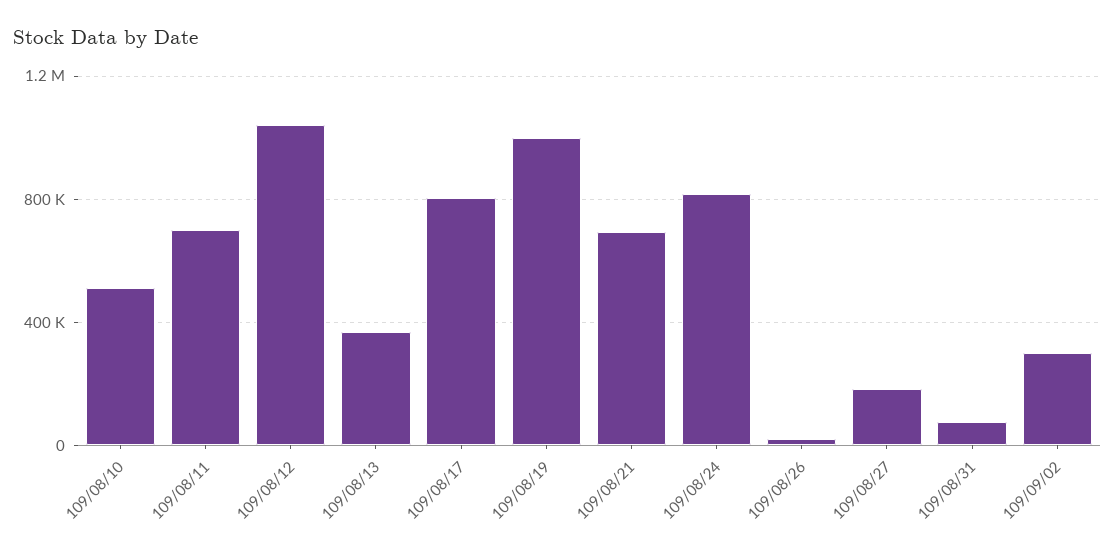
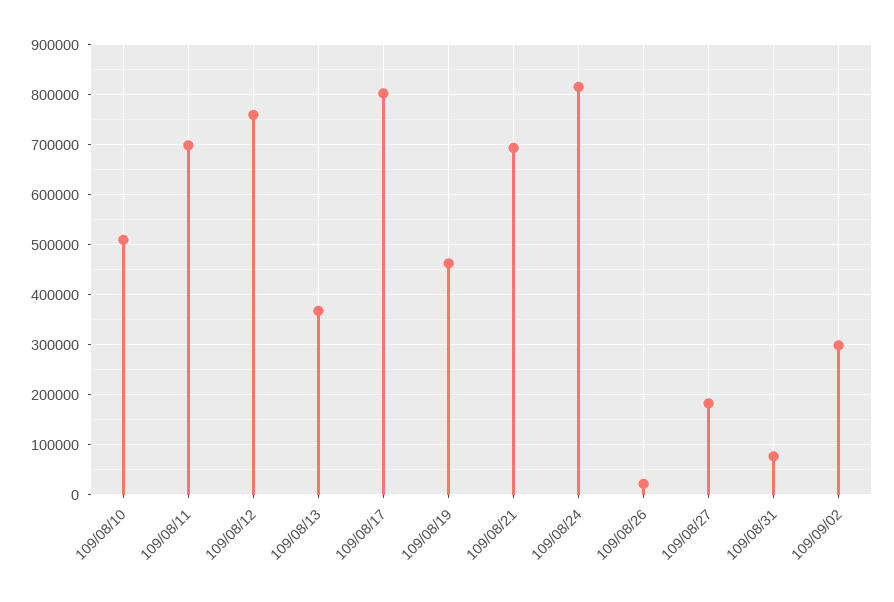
109/08/12: 1050000 -> 760000
109/08/19: 1000000 -> 460000

